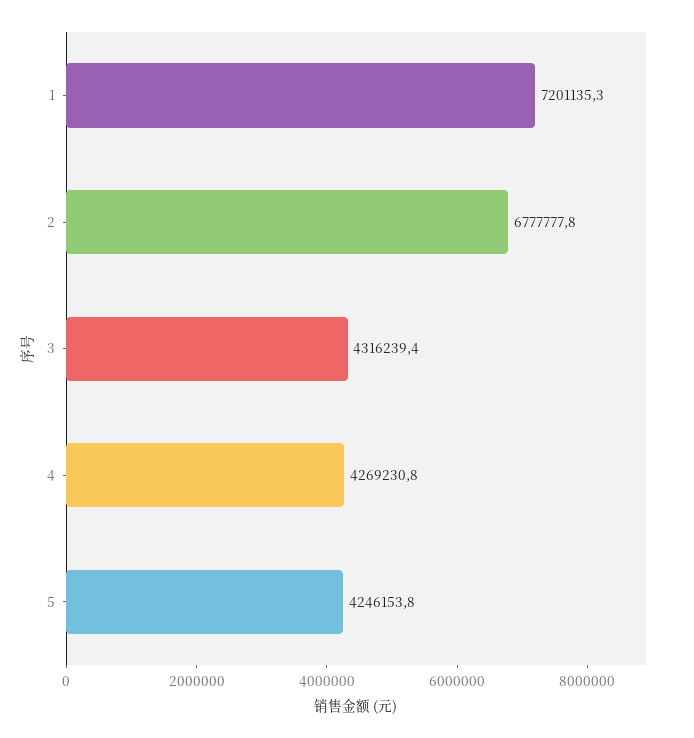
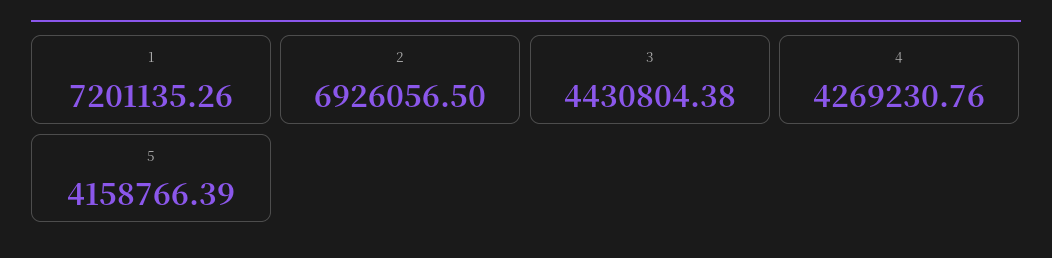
2: 6777777.8 -> 6926056.5
3: 4316239.4 -> 4430804.38
5: 4246153.8 -> 4158766.39

